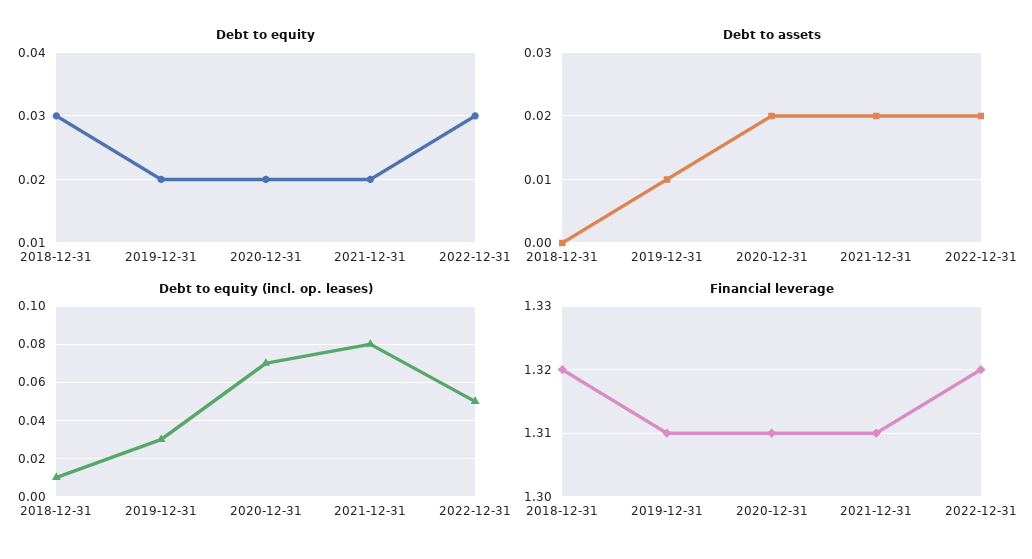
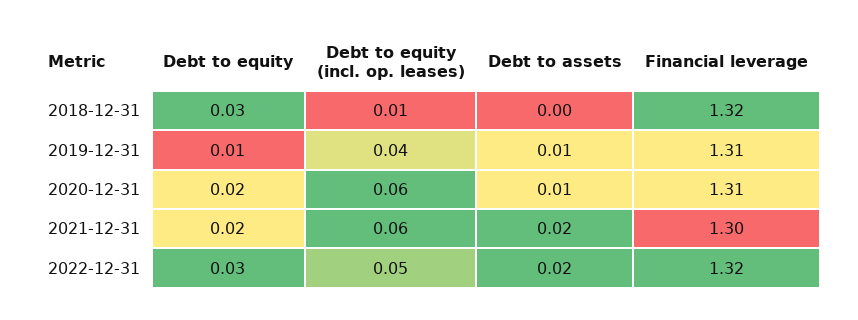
Debt to equity, 2019-12-31: 0.02 -> 0.01
Debt to assets, 2020-12-31: 0.02 -> 0.01
Debt to equity (incl. op. leases), 2019-12-31: 0.03 -> 0.04
Debt to equity (incl. op. leases), 2020-12-31: 0.07 -> 0.06
Debt to equity (incl. op. leases), 2021-12-31: 0.08 -> 0.06
Financial leverage, 2021-12-31: 1.31 -> 1.3

